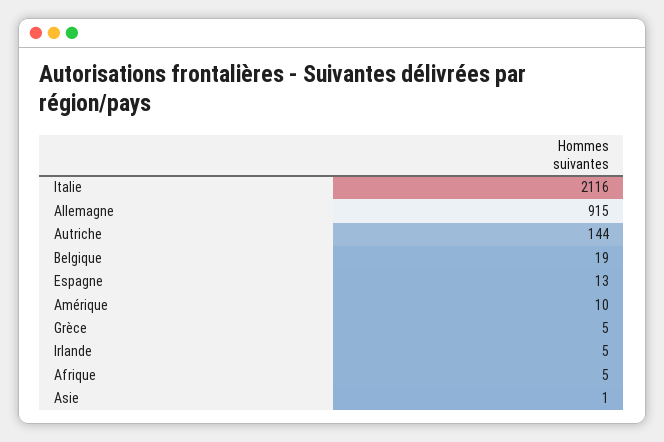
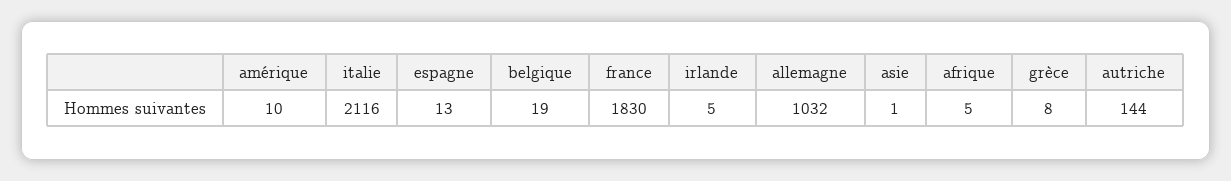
Allemagne: 915 -> 1032
Grèce: 5 -> 8
france: none -> 1830

